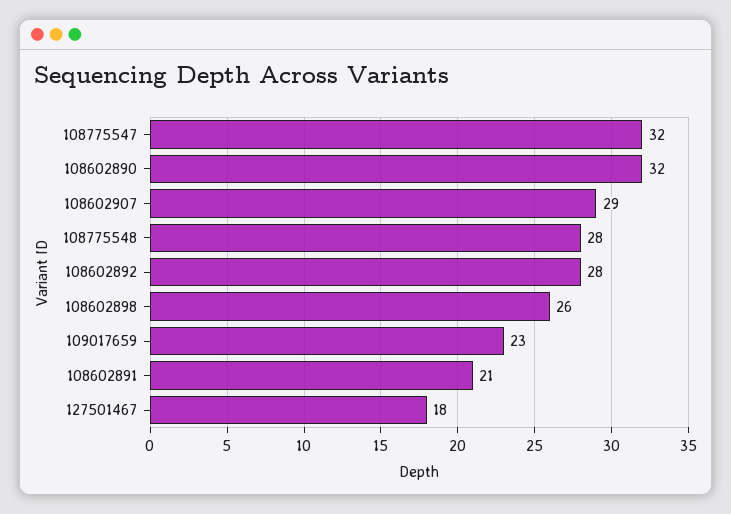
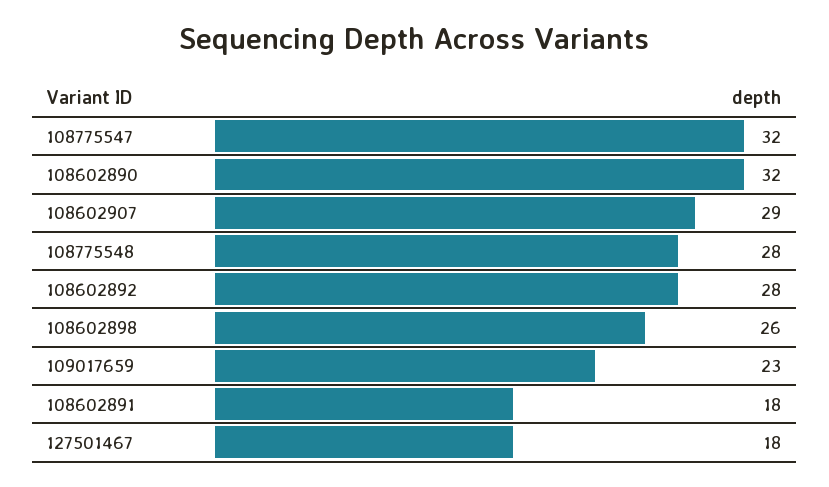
108602891: 21 -> 18

